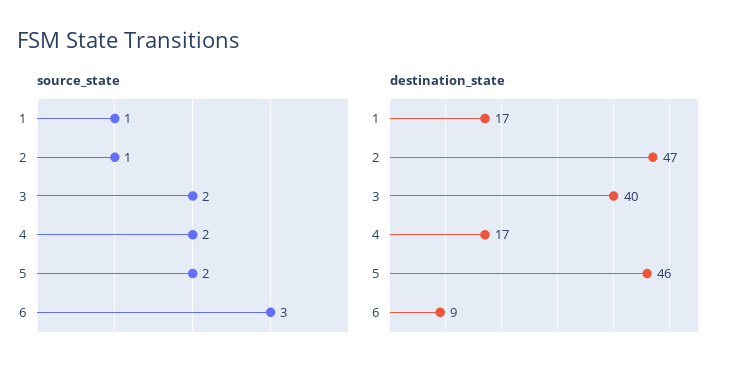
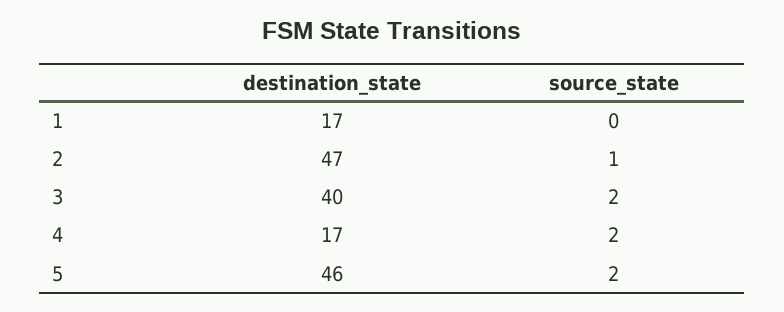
source_state, 1: 1 -> 0
source_state, 6: 3 -> none
destination_state, 6: 9 -> none

